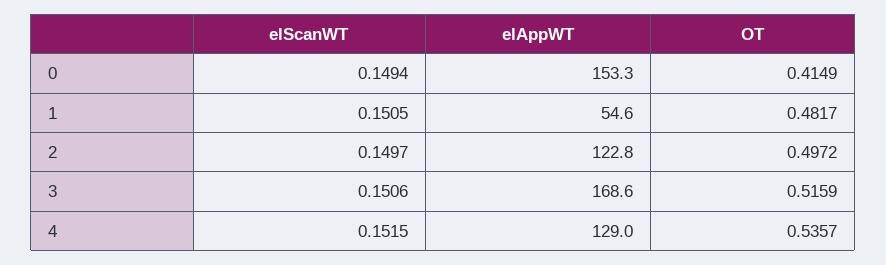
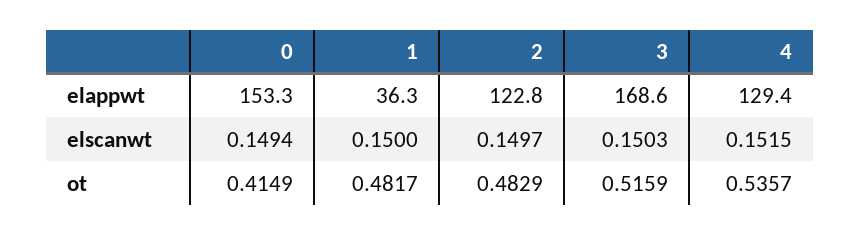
elScanWT, 1: 0.1505 -> 0.15
elAppWT, 1: 54.6 -> 36.3
OT, 2: 0.4972 -> 0.4829
elScanWT, 3: 0.1506 -> 0.1503
elAppWT, 4: 129 -> 129.4

